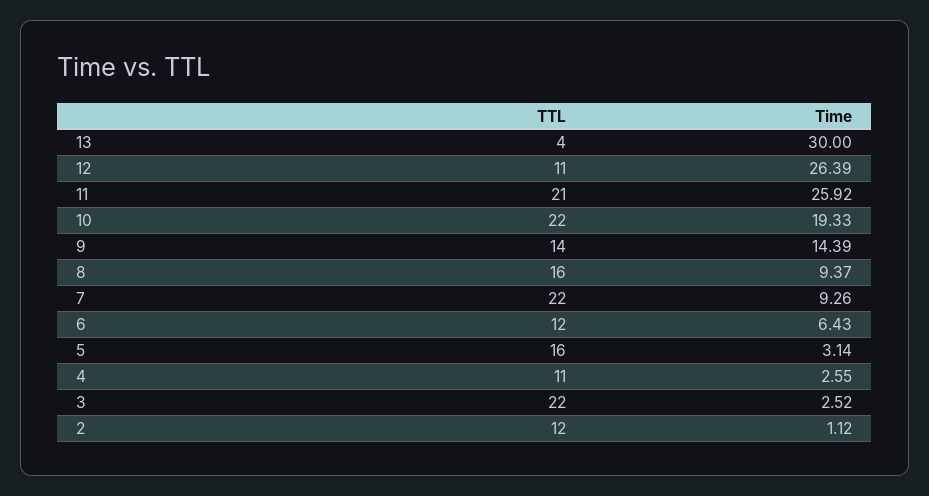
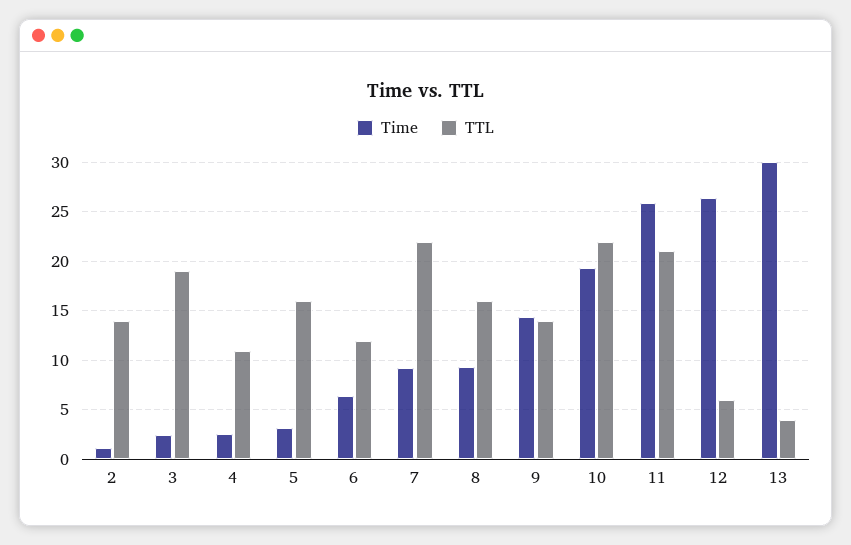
TTL, 12: 11 -> 6
TTL, 3: 22 -> 19
TTL, 2: 12 -> 14

